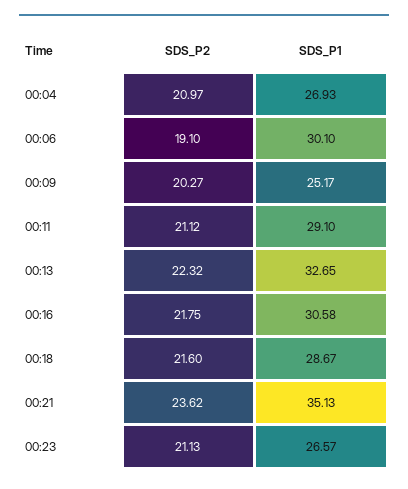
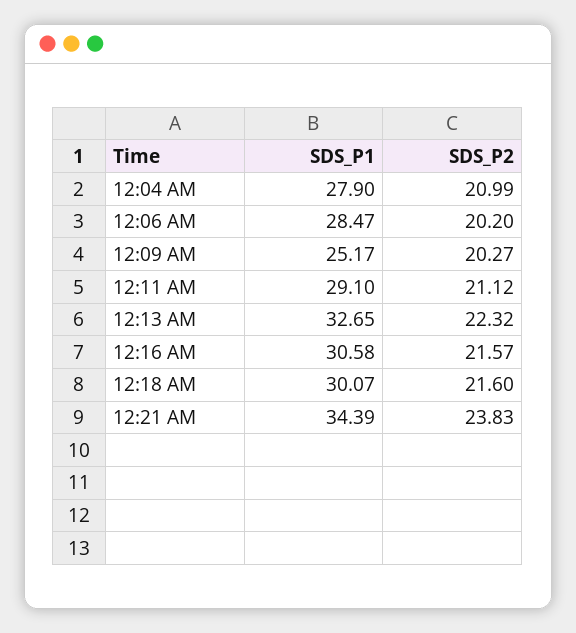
SDS_P2, 00:04: 20.97 -> 20.99
SDS_P1, 00:04: 26.93 -> 27.9
SDS_P2, 00:06: 19.1 -> 20.2
SDS_P1, 00:06: 30.1 -> 28.47
SDS_P2, 00:16: 21.75 -> 21.57
SDS_P1, 00:18: 28.67 -> 30.07
SDS_P2, 00:21: 23.62 -> 23.83
SDS_P1, 00:21: 35.13 -> 34.39
SDS_P2, 00:23: 21.13 -> none
SDS_P1, 00:23: 26.57 -> none

